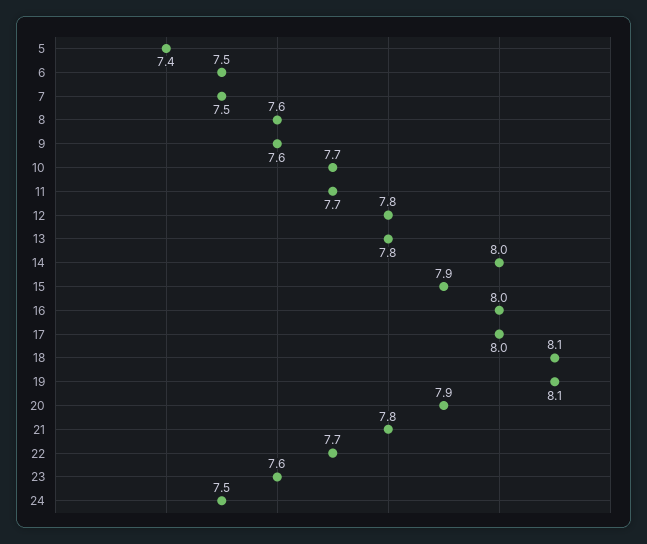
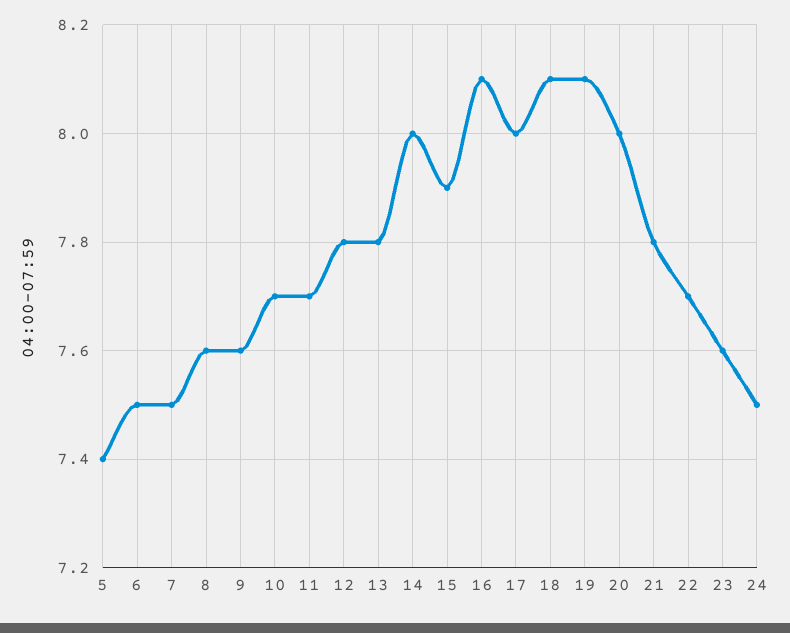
16: 8 -> 8.1
20: 7.9 -> 8

